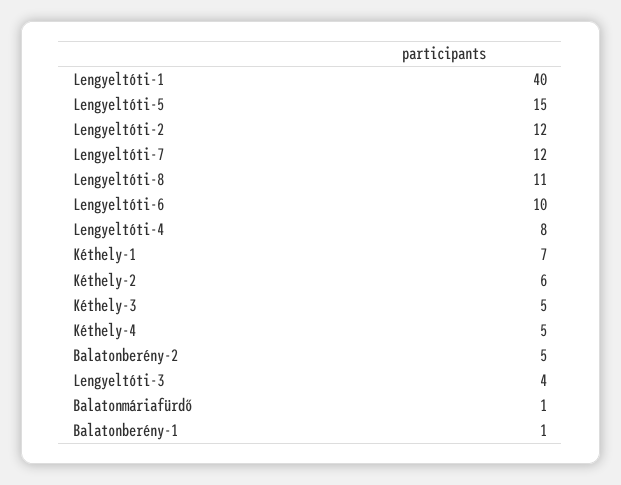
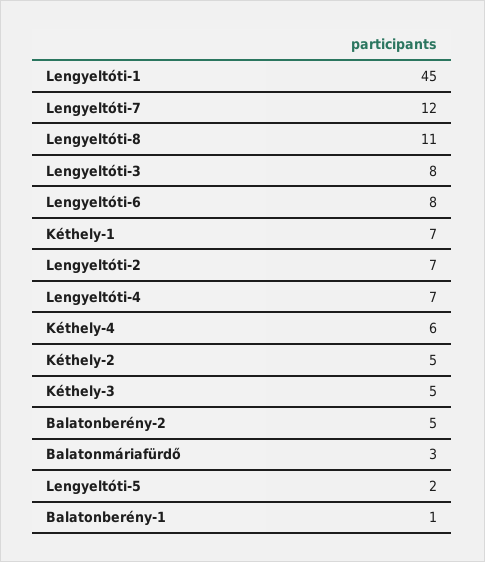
Lengyeltóti-1: 40 -> 45
Lengyeltóti-5: 15 -> 2
Lengyeltóti-2: 12 -> 7
Lengyeltóti-6: 10 -> 8
Lengyeltóti-4: 8 -> 7
Kéthely-2: 6 -> 5
Kéthely-4: 5 -> 6
Lengyeltóti-3: 4 -> 8
Balatonmáriafürdő: 1 -> 3

